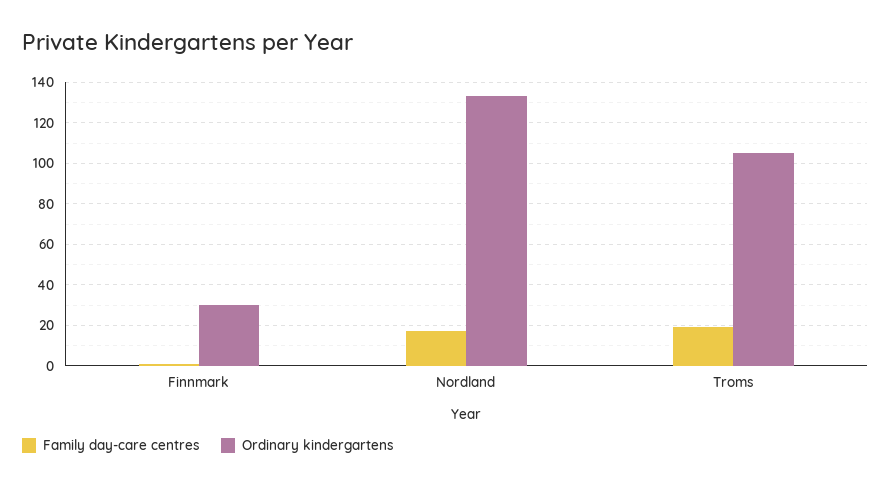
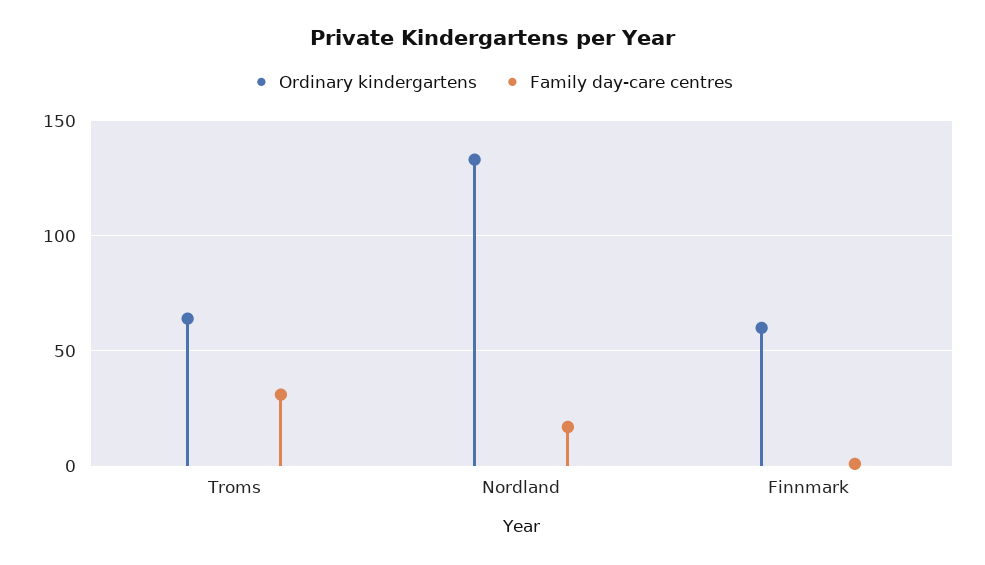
Ordinary kindergartens, Finnmark: 30 -> 60
Family day-care centres, Troms: 20 -> 30
Ordinary kindergartens, Troms: 105 -> 65

